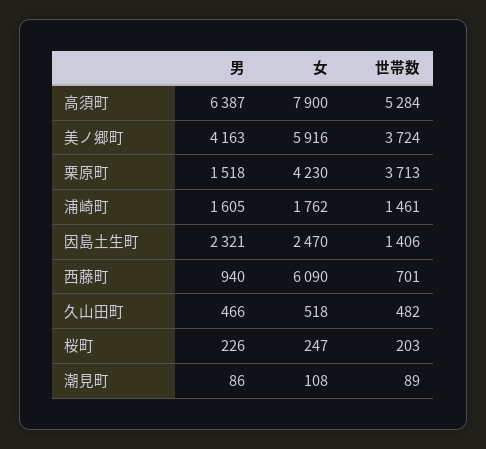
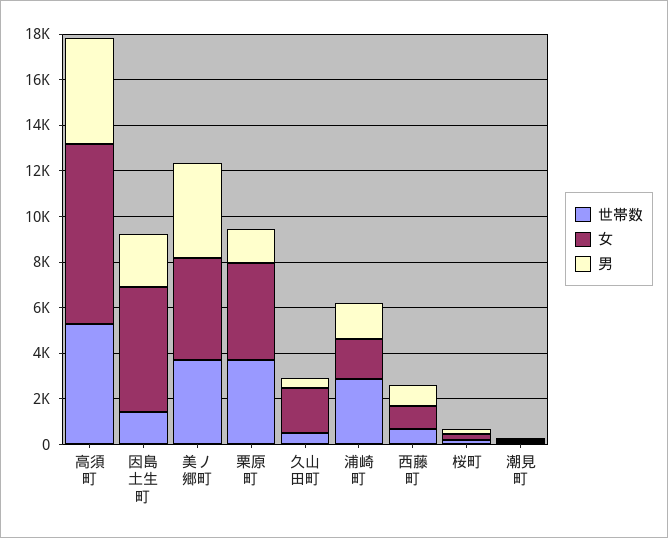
男, 高須町: 6387 -> 4500
女, 美ノ郷町: 5916 -> 4500
世帯数, 浦崎町: 1461 -> 3000
女, 因島土生町: 2470 -> 5500
女, 西藤町: 6090 -> 1000
女, 久山田町: 518 -> 2000

